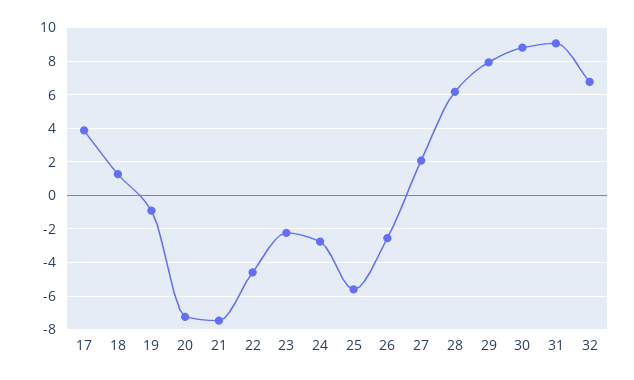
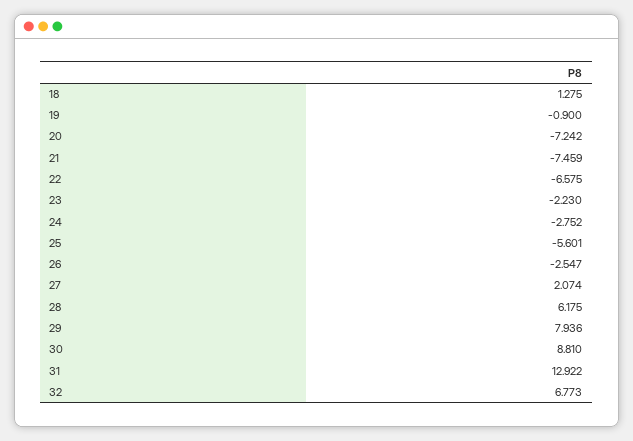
17: 4 -> none
22: -4.5 -> -6.575
31: 9 -> 12.922

